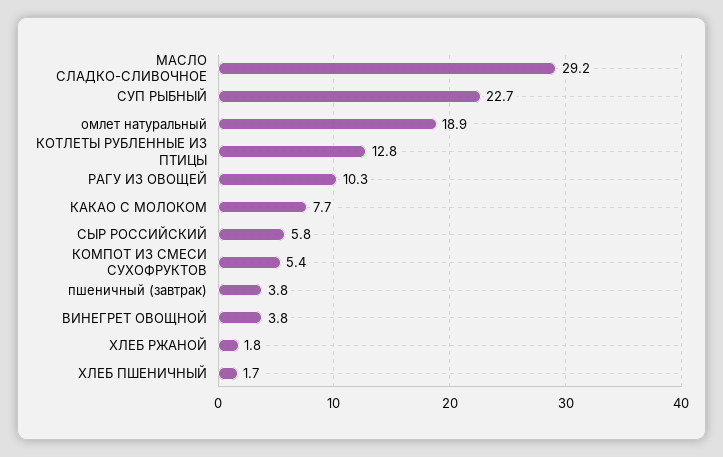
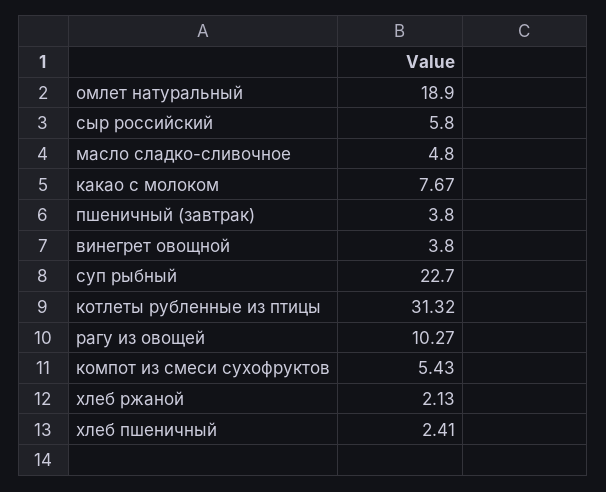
МАСЛО СЛАДКО-СЛИВОЧНОЕ: 29.2 -> 4.8
КОТЛЕТЫ РУБЛЕННЫЕ ИЗ ПТИЦЫ: 12.8 -> 31.32
ХЛЕБ РЖАНОЙ: 1.8 -> 2.13
ХЛЕБ ПШЕНИЧНЫЙ: 1.7 -> 2.41

